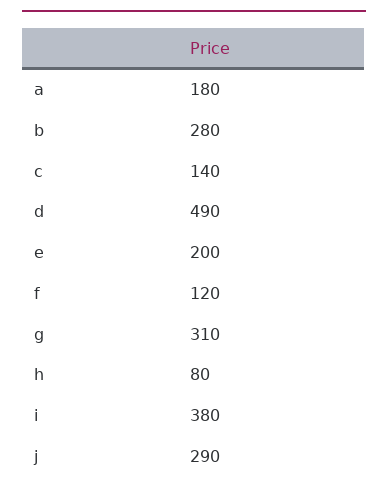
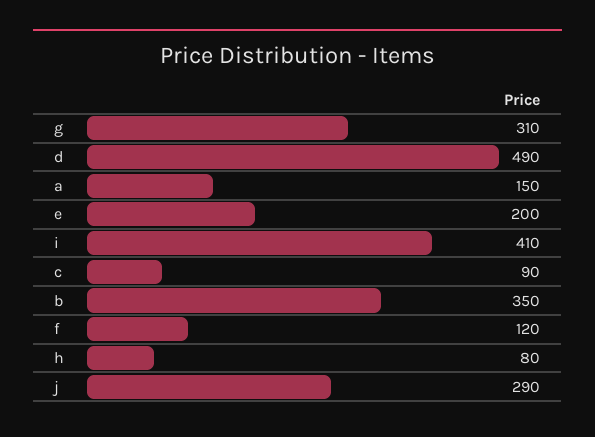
a: 180 -> 150
b: 280 -> 350
c: 140 -> 90
i: 380 -> 410

